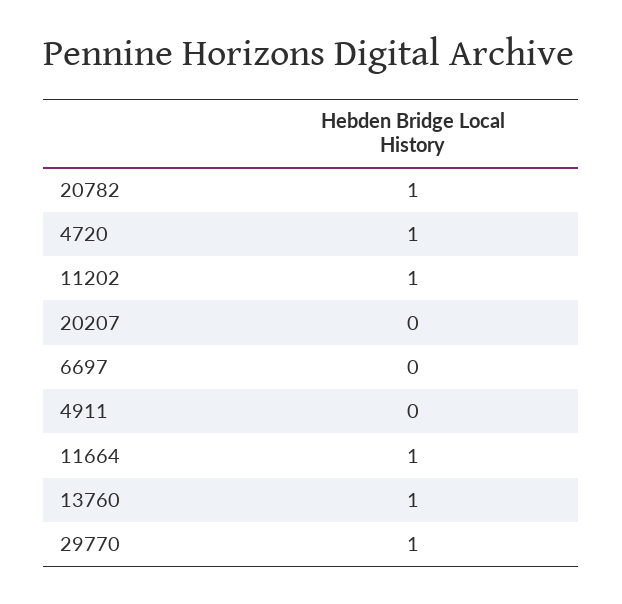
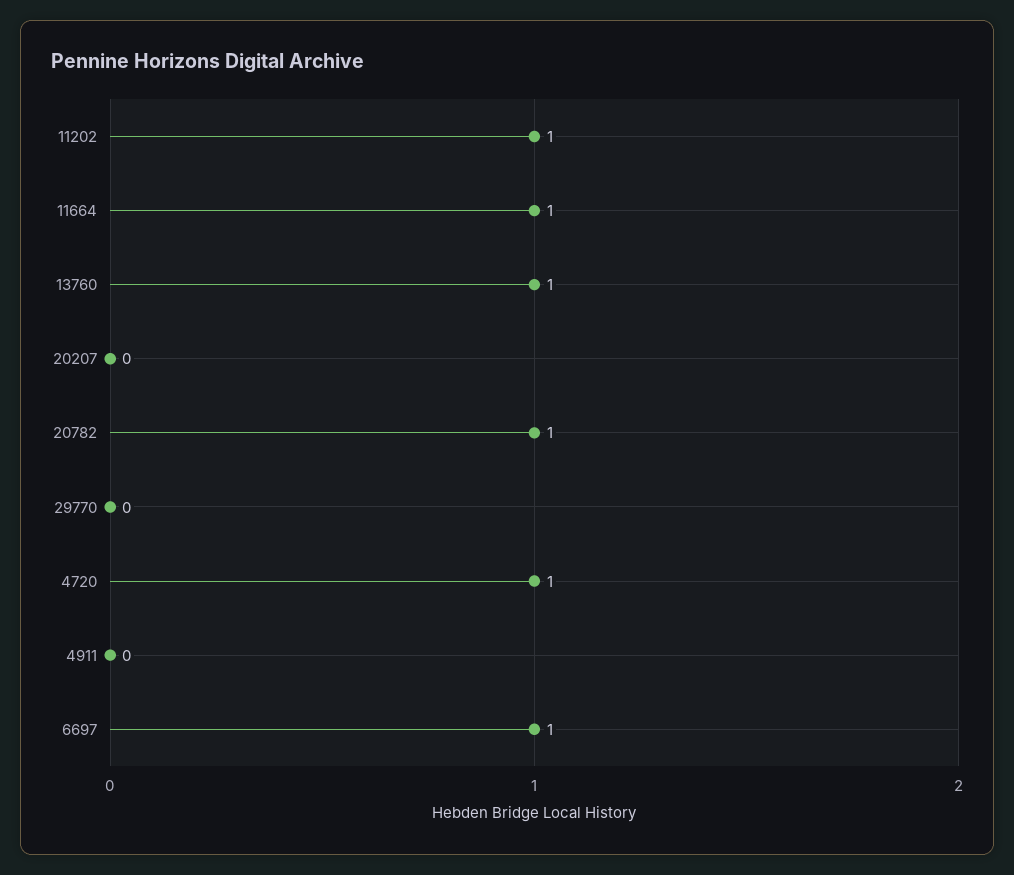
6697: 0 -> 1
29770: 1 -> 0

